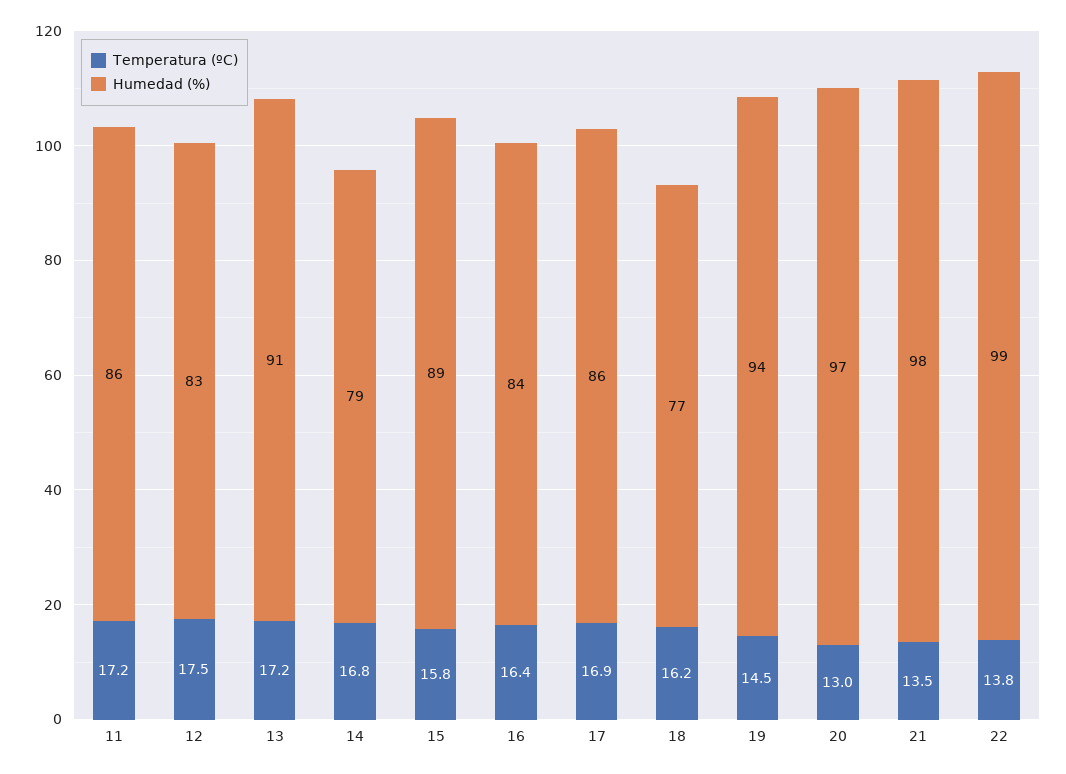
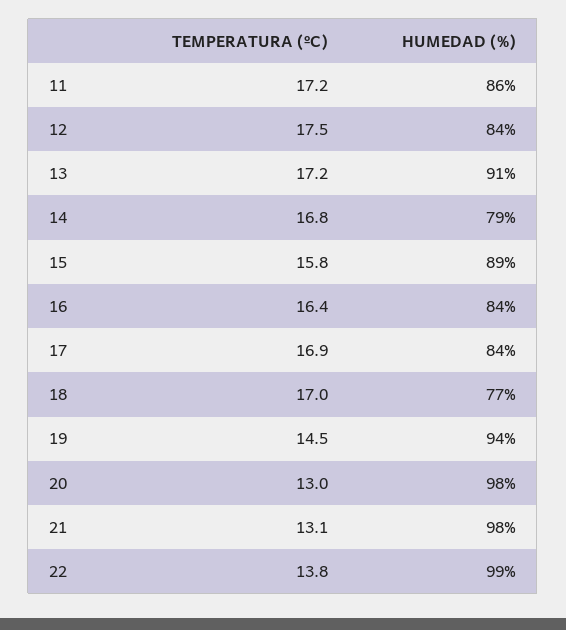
Humedad (%), 12: 83 -> 84
Humedad (%), 17: 86 -> 84
Temperatura (ºC), 18: 16.2 -> 17
Humedad (%), 20: 97 -> 98
Temperatura (ºC), 21: 13.5 -> 13.1

